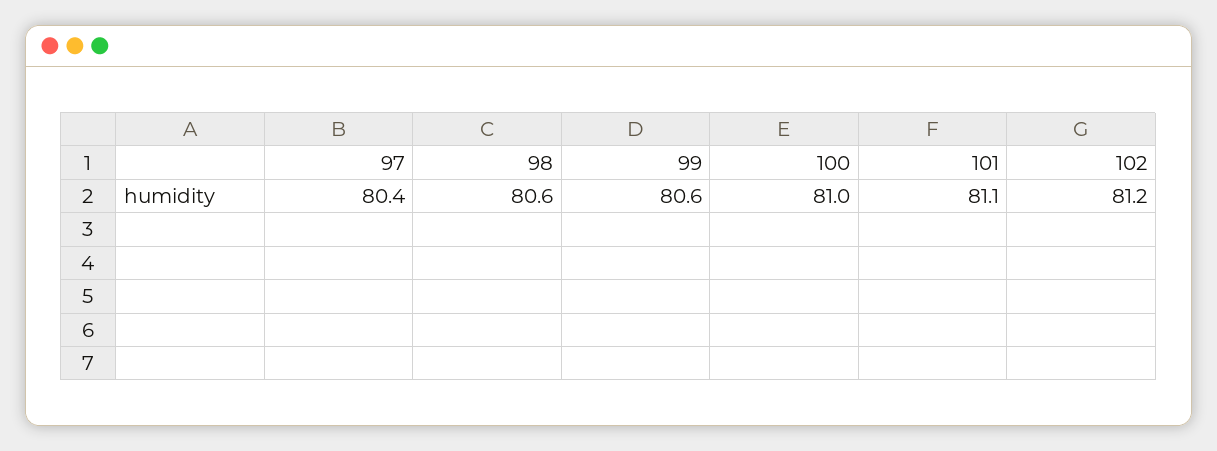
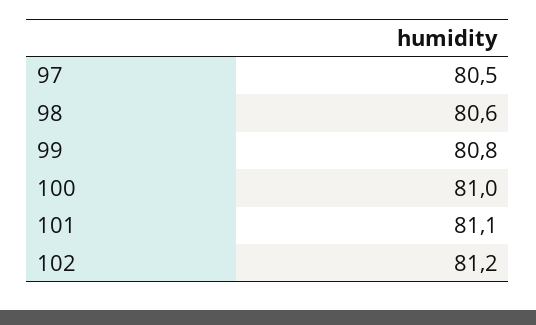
97: 80.4 -> 80.5
99: 80.6 -> 80.8

